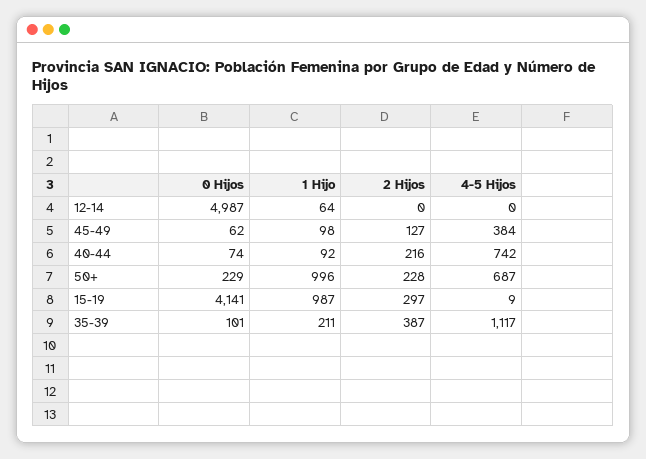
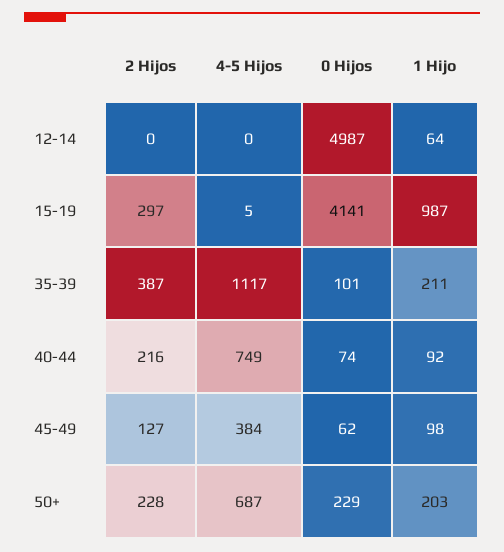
4-5 Hijos, 40-44: 742 -> 749
1 Hijo, 50+: 996 -> 203
4-5 Hijos, 15-19: 9 -> 5

